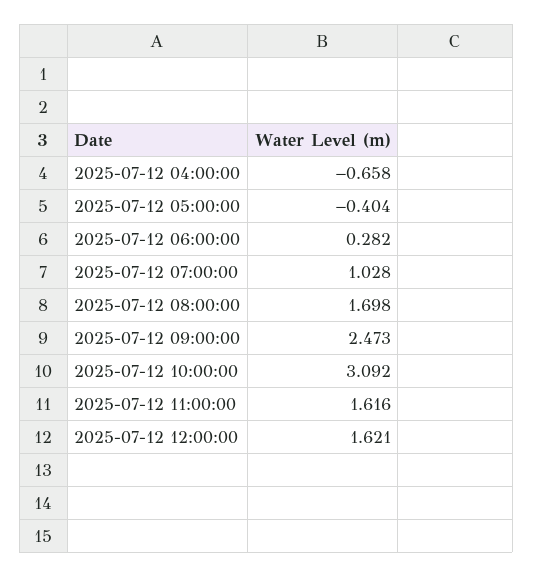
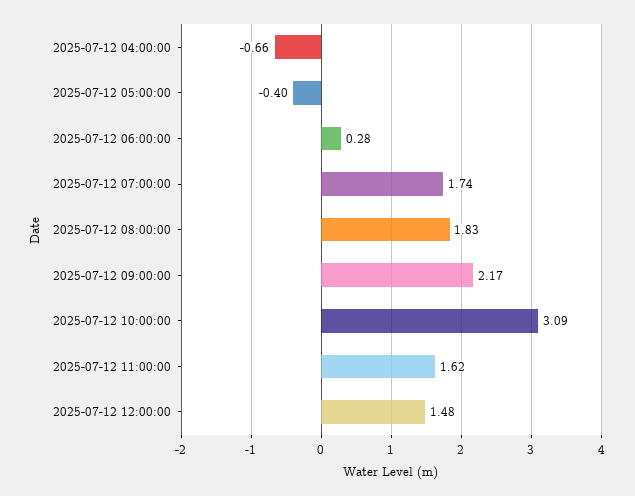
2025-07-12 07:00:00: 1.028 -> 1.74
2025-07-12 08:00:00: 1.698 -> 1.83
2025-07-12 09:00:00: 2.473 -> 2.17
2025-07-12 12:00:00: 1.621 -> 1.48

